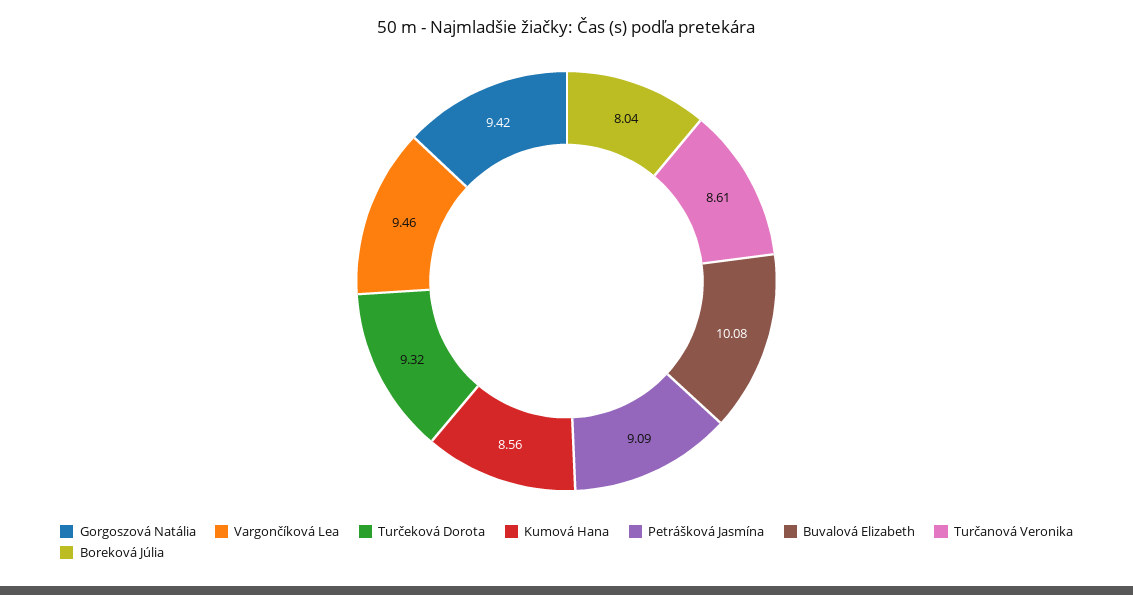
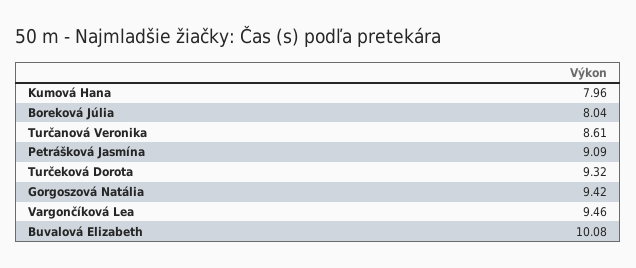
Kumová Hana: 8.56 -> 7.96

